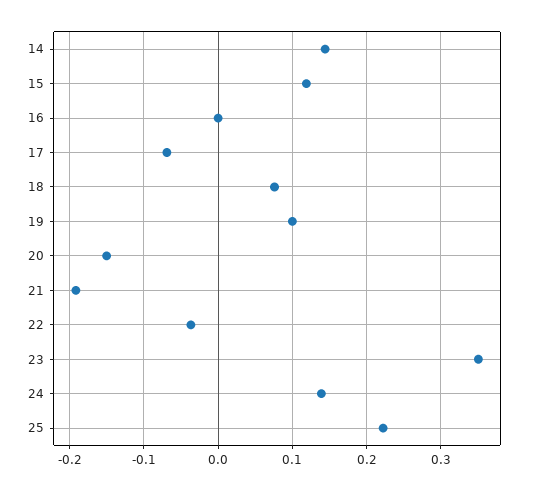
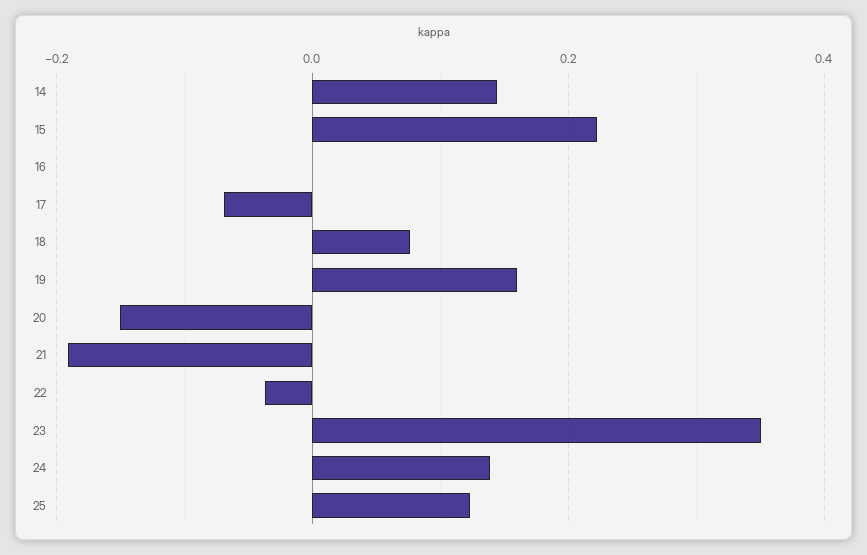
15: 0.12 -> 0.22
19: 0.1 -> 0.16
25: 0.22 -> 0.12

